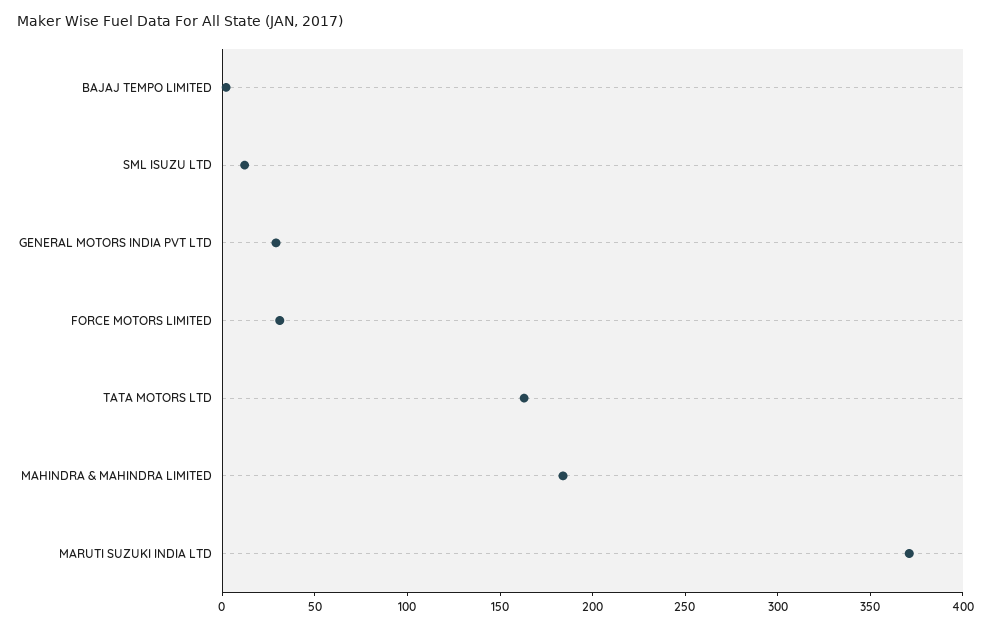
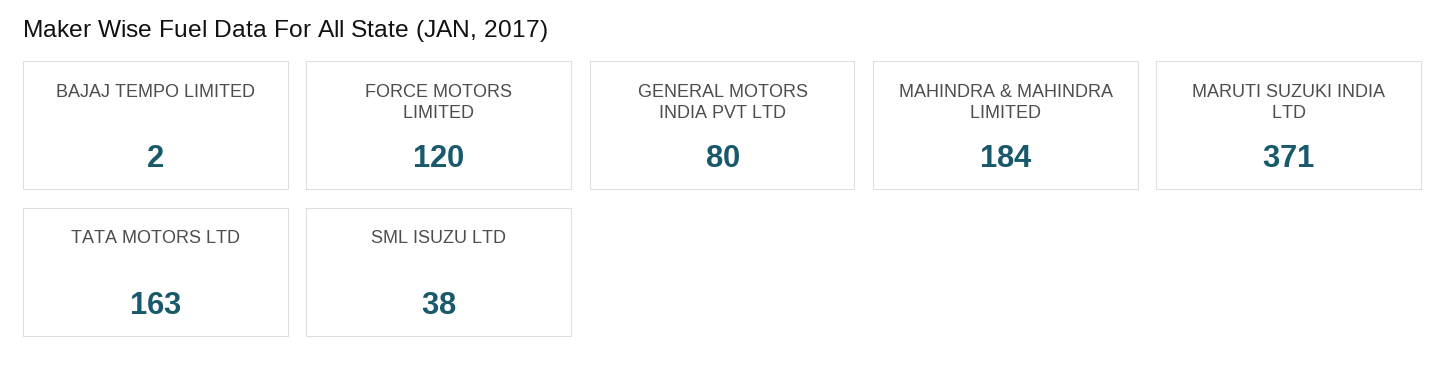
SML ISUZU LTD: 10 -> 38
GENERAL MOTORS INDIA PVT LTD: 30 -> 80
FORCE MOTORS LIMITED: 30 -> 120

